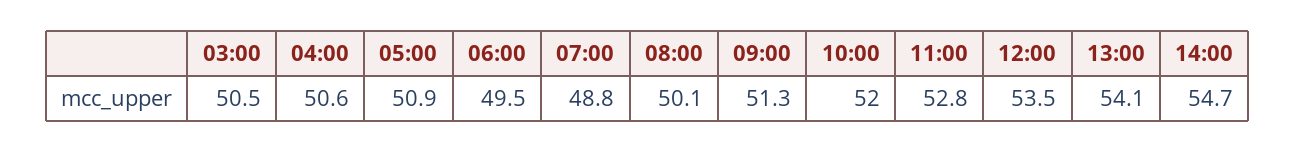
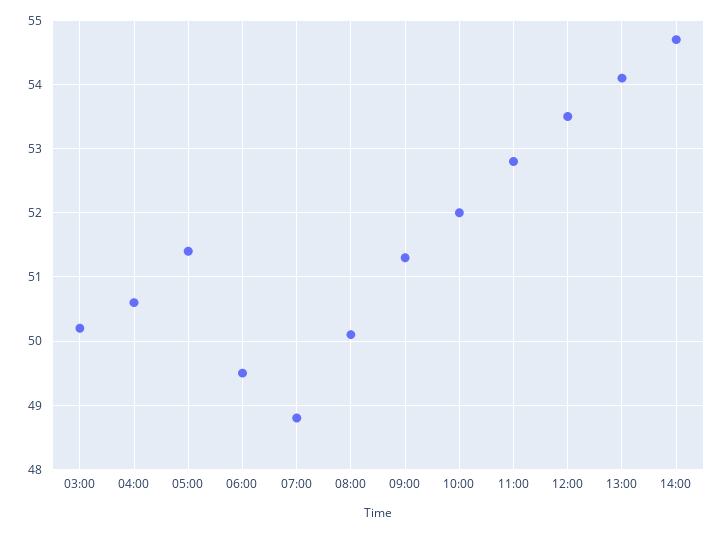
03:00: 50.5 -> 50.2
05:00: 50.9 -> 51.4

